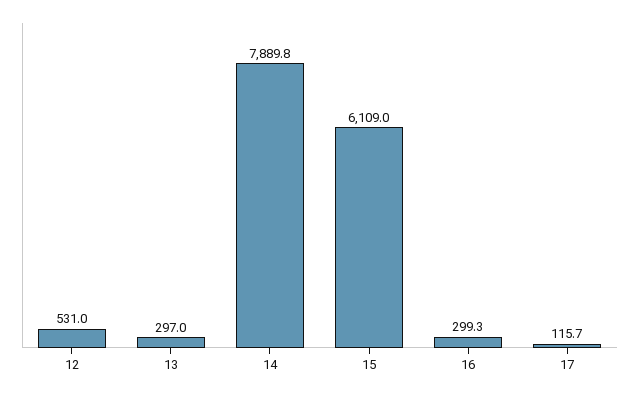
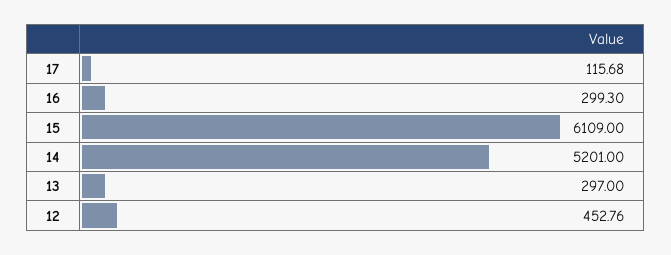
12: 531 -> 452.76
14: 7889.8 -> 5201

